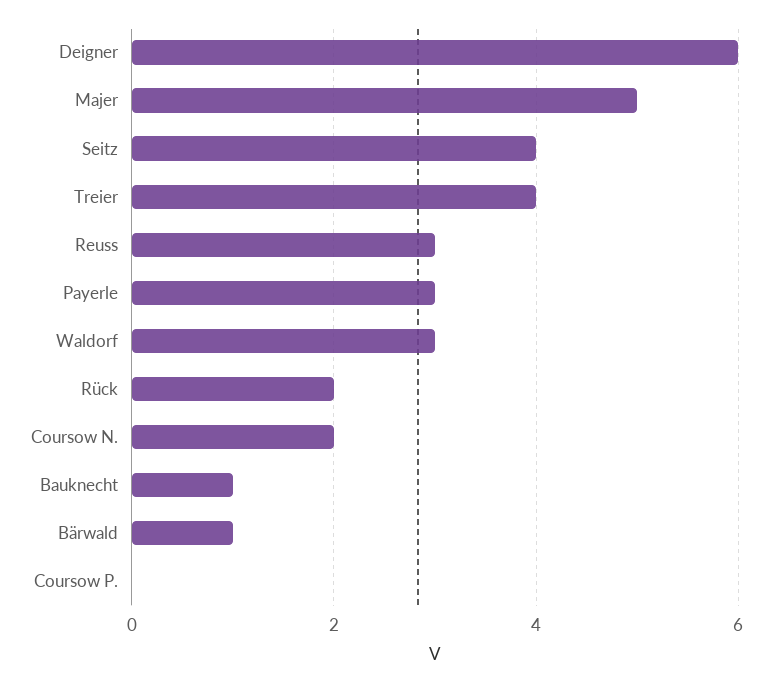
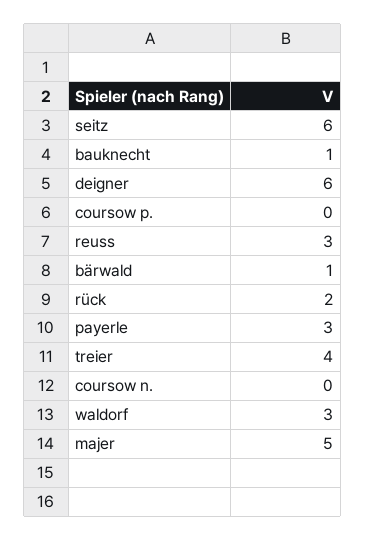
Seitz: 4 -> 6
Coursow N.: 2 -> 0

